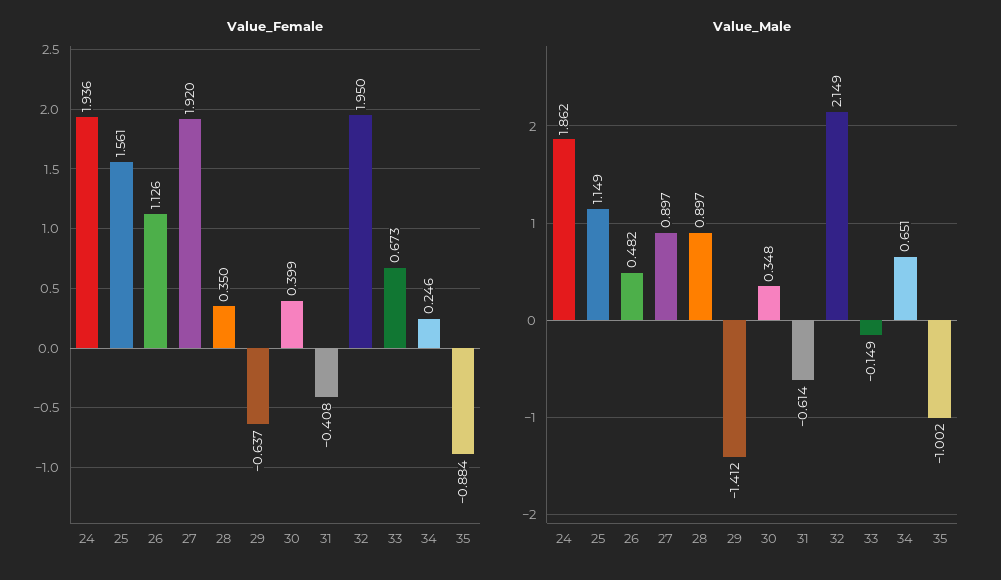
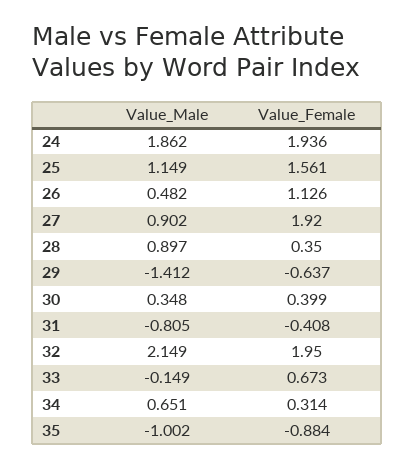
Value_Female, 34: 0.246 -> 0.314
Value_Male, 27: 0.897 -> 0.902
Value_Male, 31: -0.614 -> -0.805

